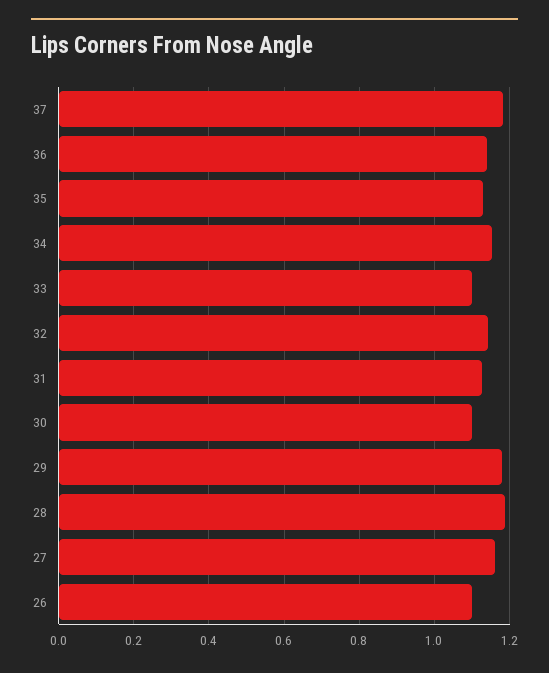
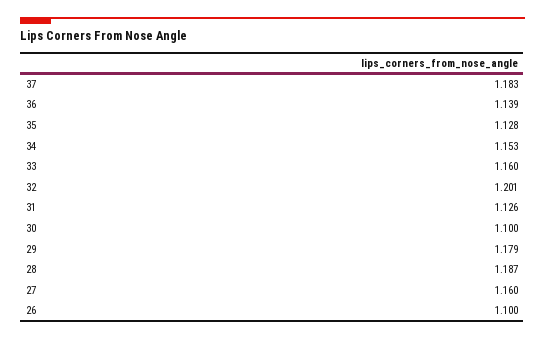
33: 1.1 -> 1.16
32: 1.14 -> 1.201

